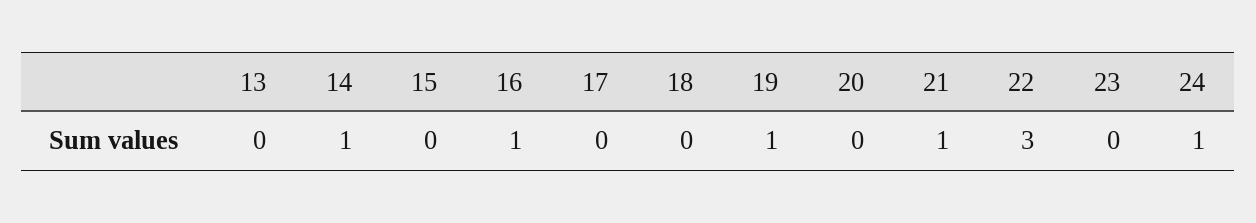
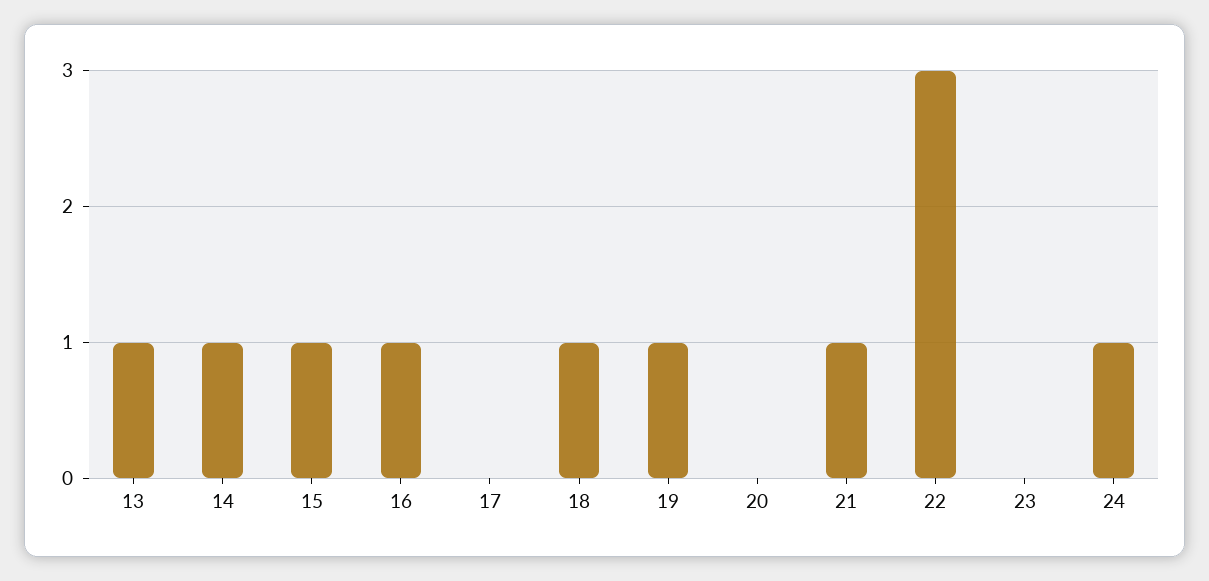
13: 0 -> 1
15: 0 -> 1
18: 0 -> 1

